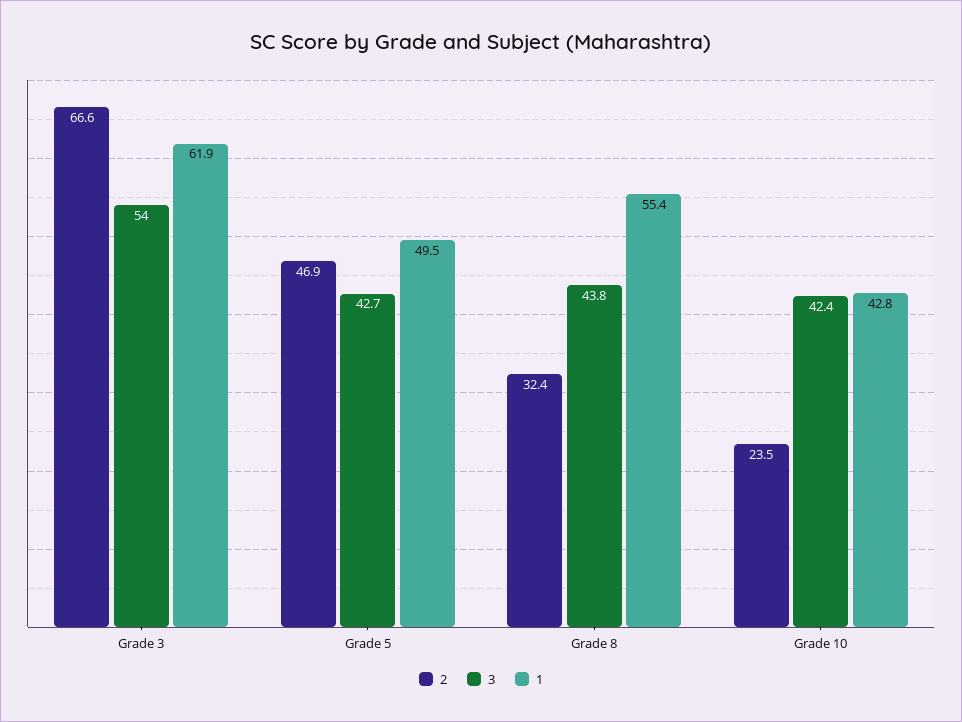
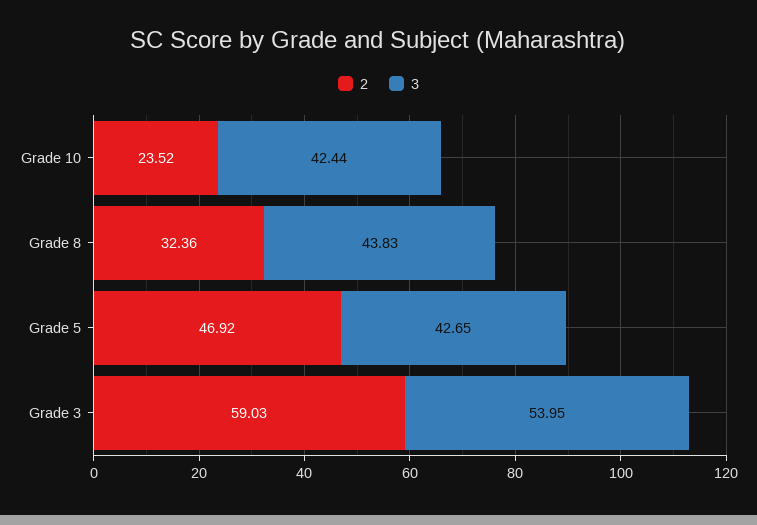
2, Grade 3: 66.6 -> 59.03
1, Grade 3: 61.9 -> none
1, Grade 5: 49.5 -> none
1, Grade 8: 55.4 -> none
1, Grade 10: 42.8 -> none

